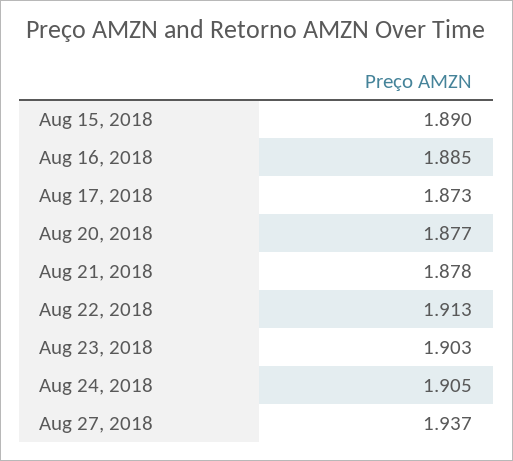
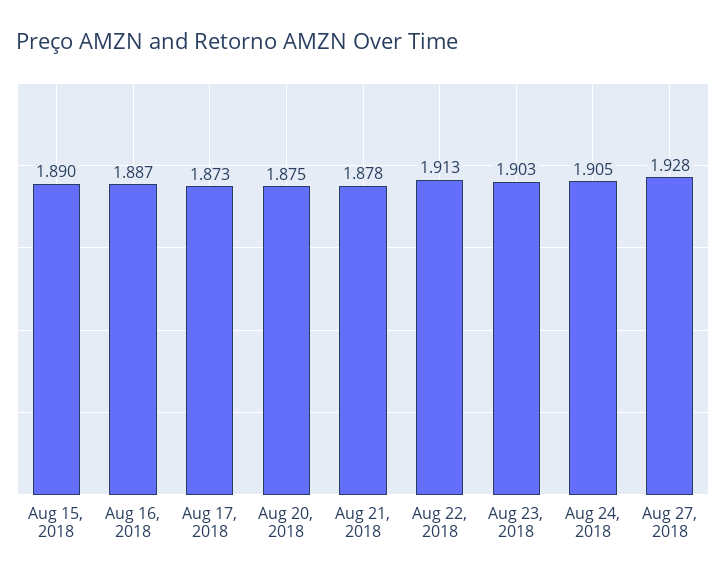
Aug 16, 2018: 1.885 -> 1.887
Aug 20, 2018: 1.877 -> 1.875
Aug 27, 2018: 1.937 -> 1.928

